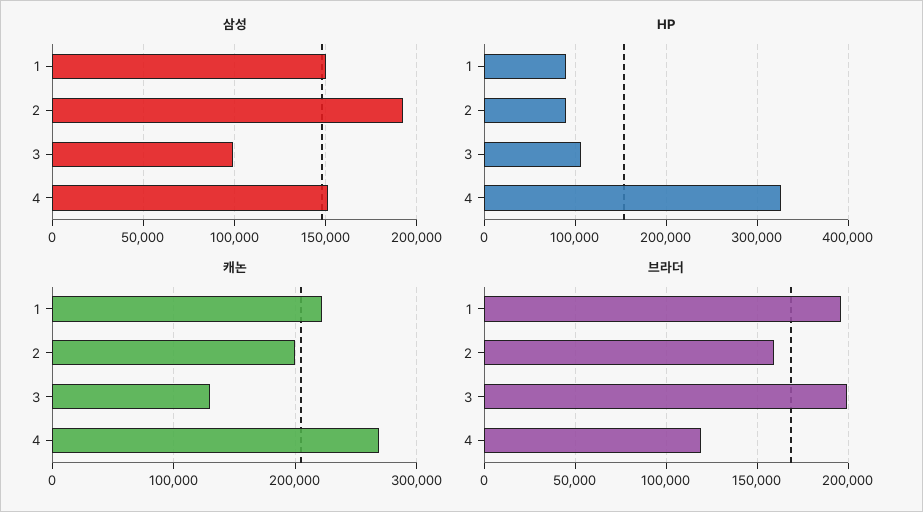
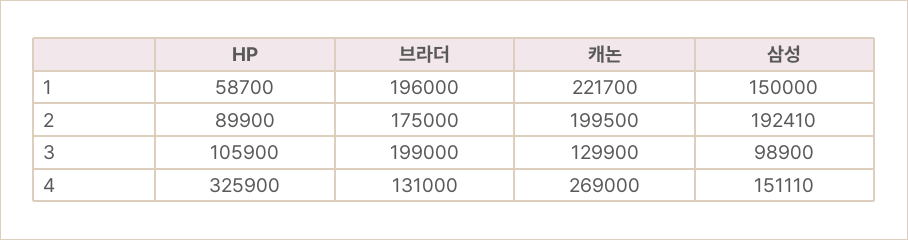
HP, 1: 90000 -> 58700
브라더, 2: 160000 -> 175000
브라더, 4: 120000 -> 131000

